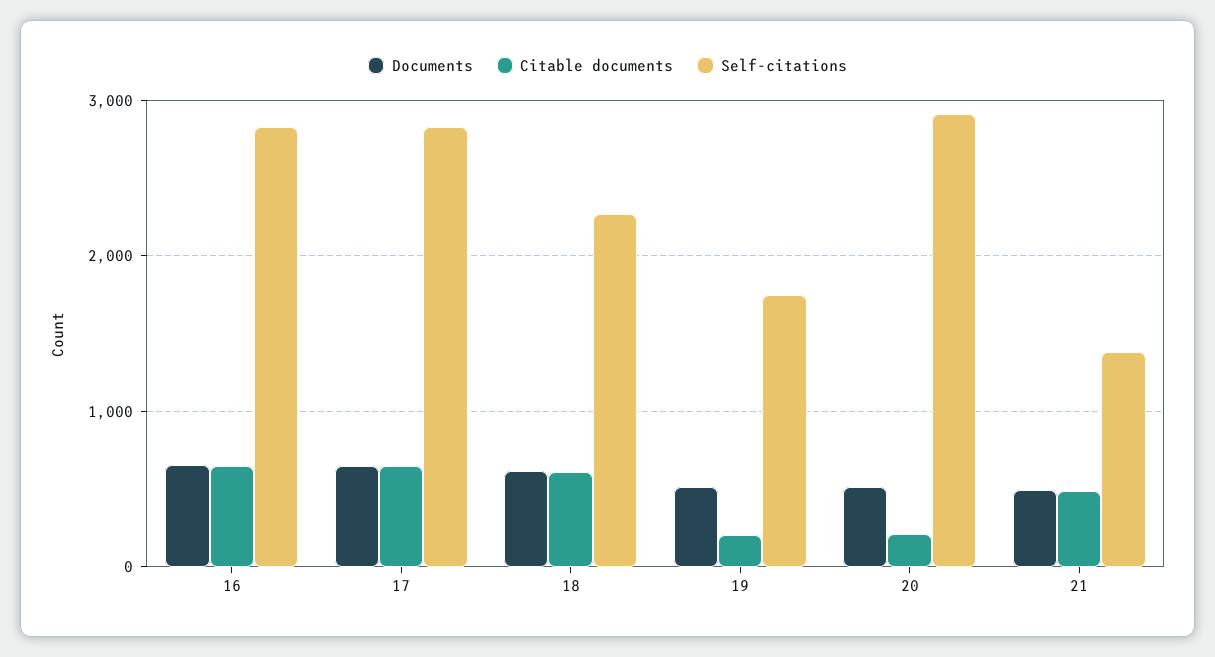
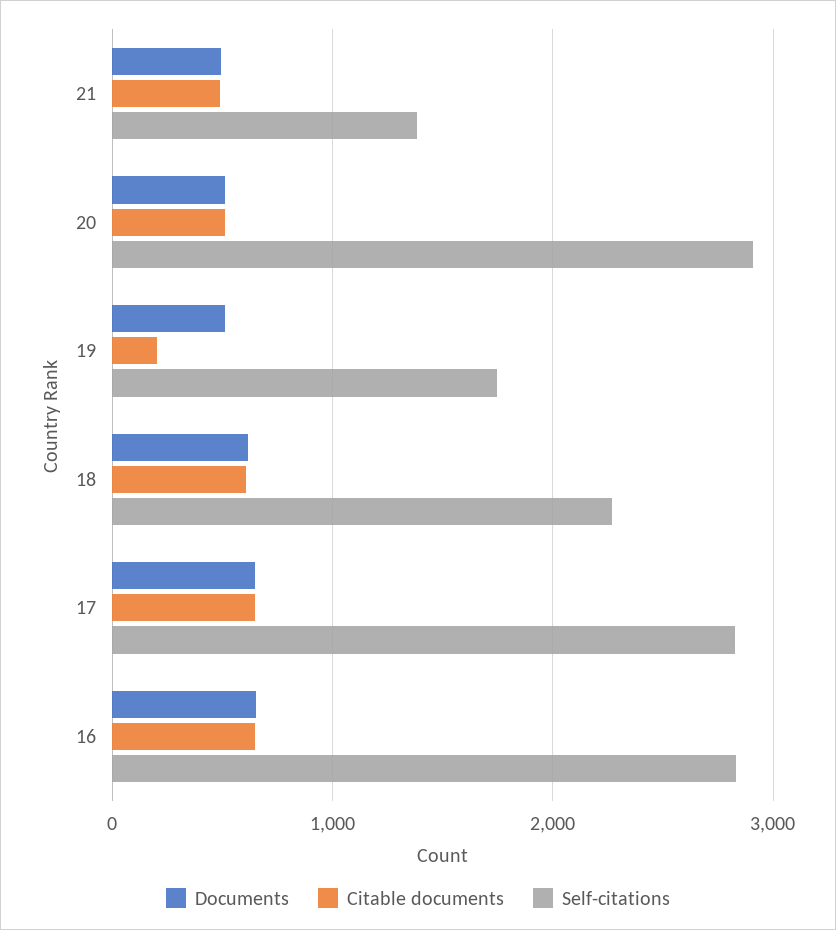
Citable documents, 20: 200 -> 500

